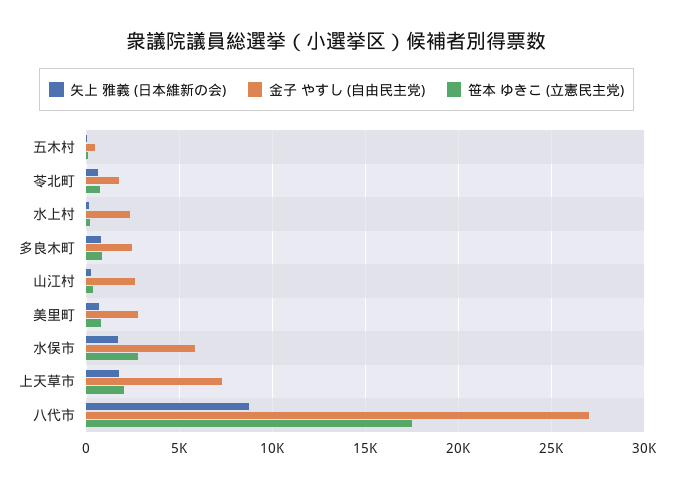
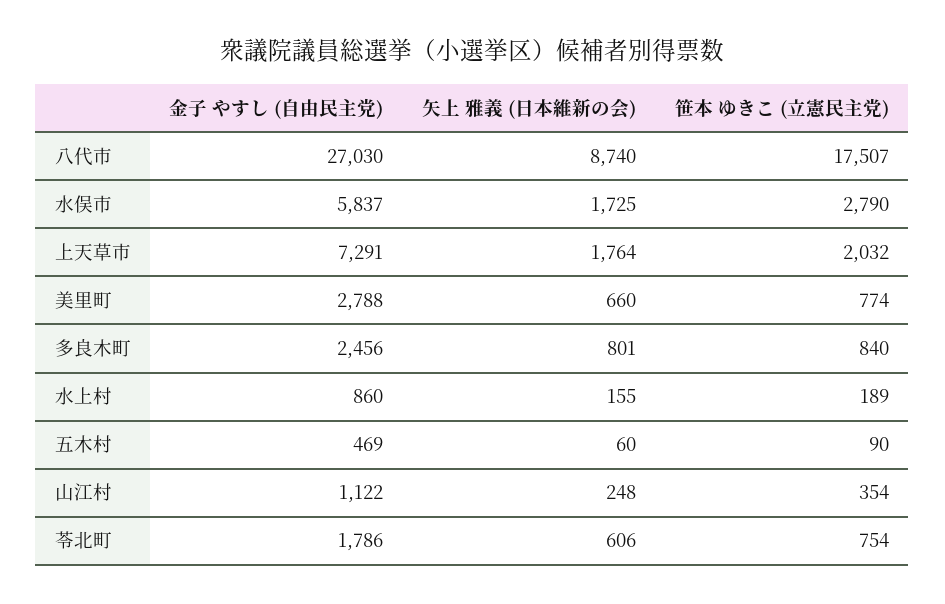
金子 やすし (自由民主党), 水上村: 2500 -> 860
金子 やすし (自由民主党), 山江村: 2500 -> 1122

